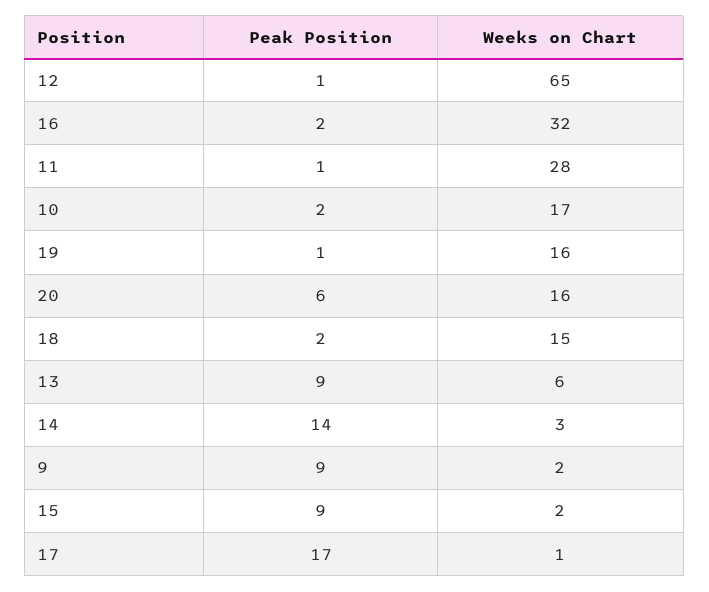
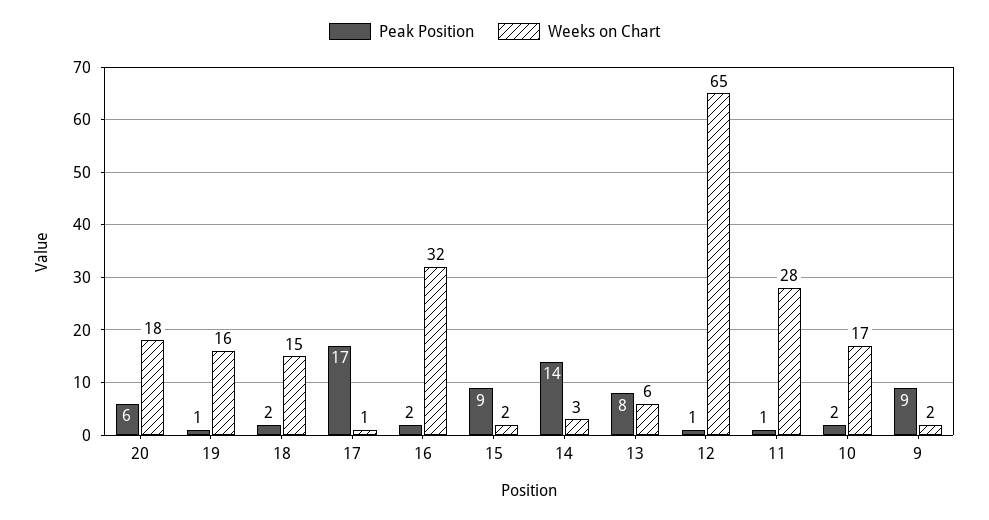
Weeks on Chart, 20: 16 -> 18
Peak Position, 13: 9 -> 8

